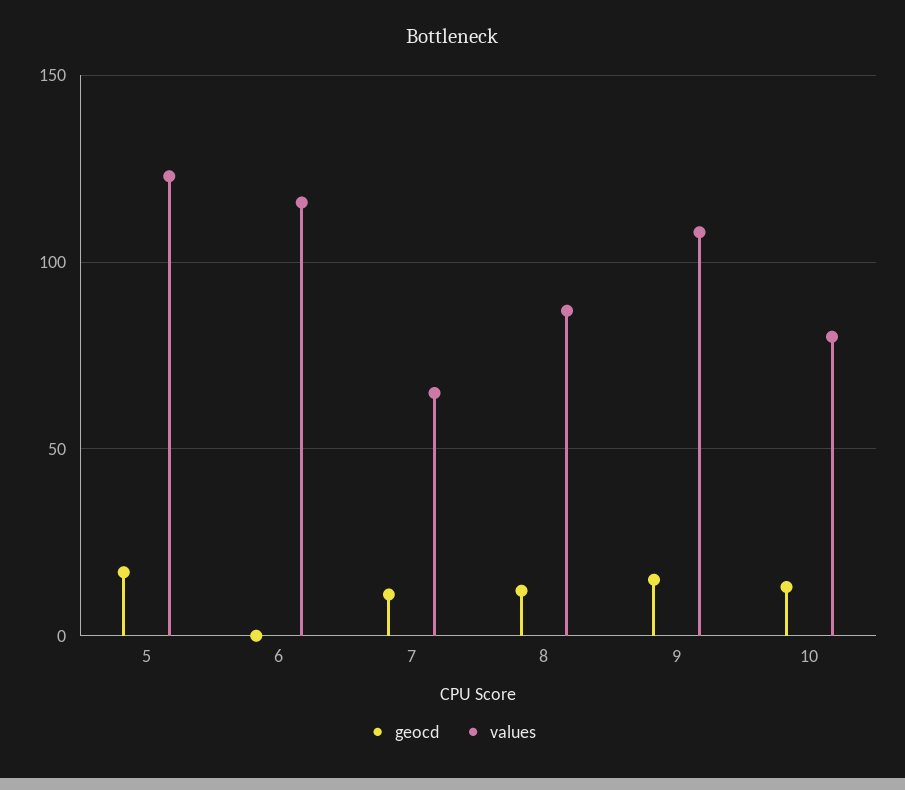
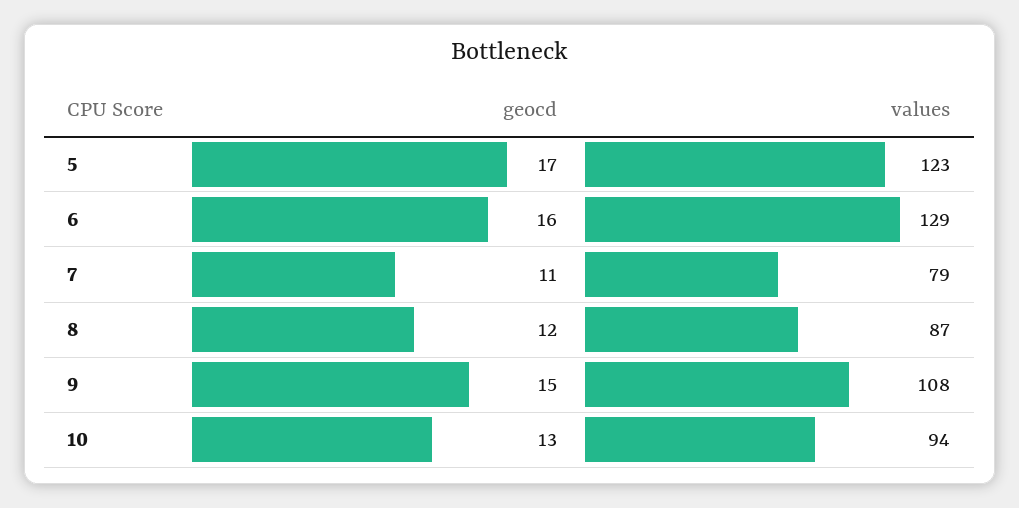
geocd, 6: 0 -> 16
values, 6: 115 -> 129
values, 7: 65 -> 79
values, 10: 80 -> 94

